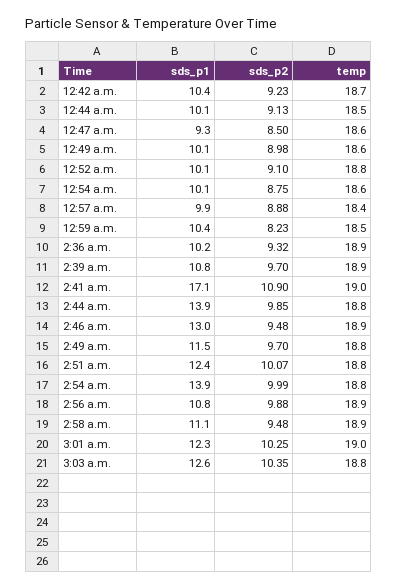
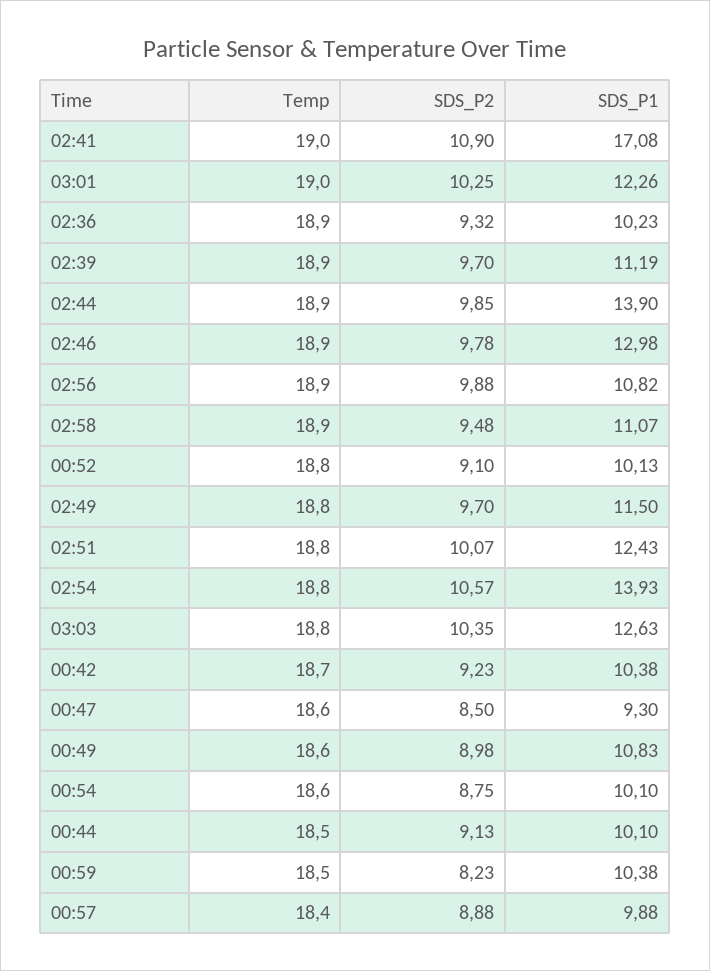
sds_p1, 12:49 a.m.: 10.1 -> 10.83
sds_p1, 2:39 a.m.: 10.8 -> 11.19
temp, 2:44 a.m.: 18.8 -> 18.9
sds_p2, 2:46 a.m.: 9.48 -> 9.78
sds_p2, 2:54 a.m.: 9.99 -> 10.57

